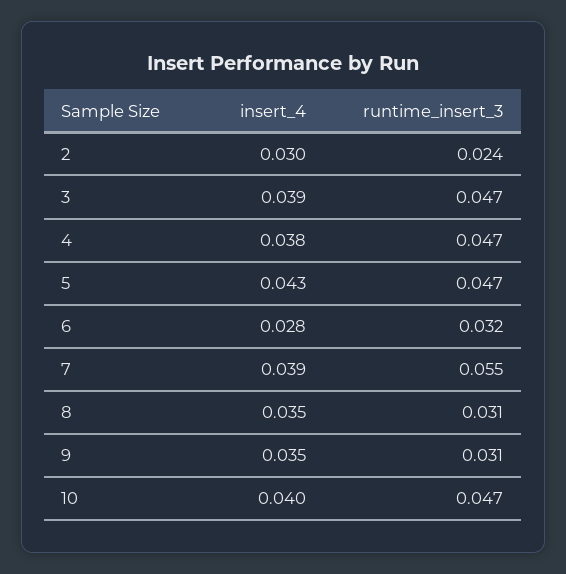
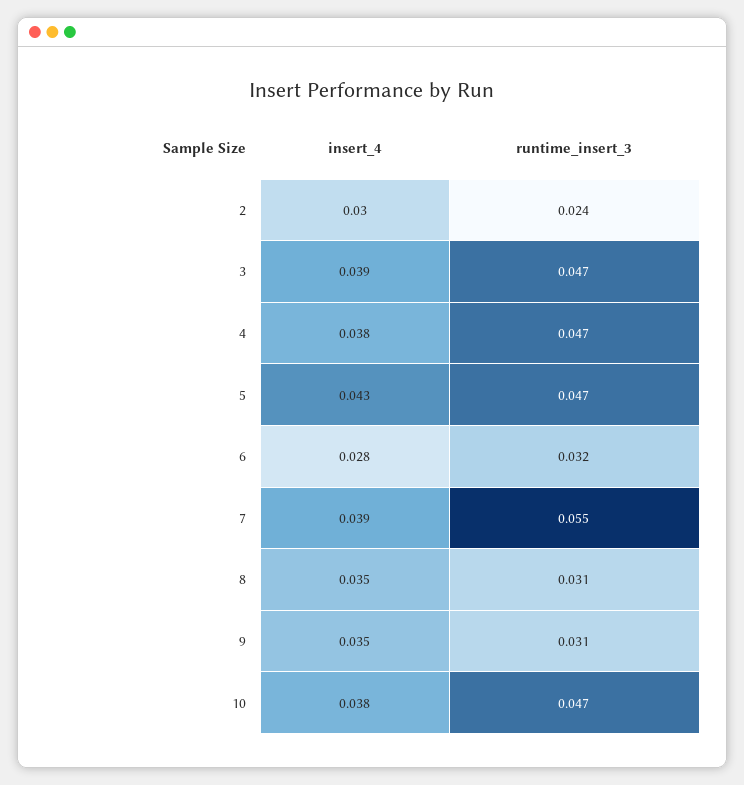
insert_4, 10: 0.04 -> 0.038

